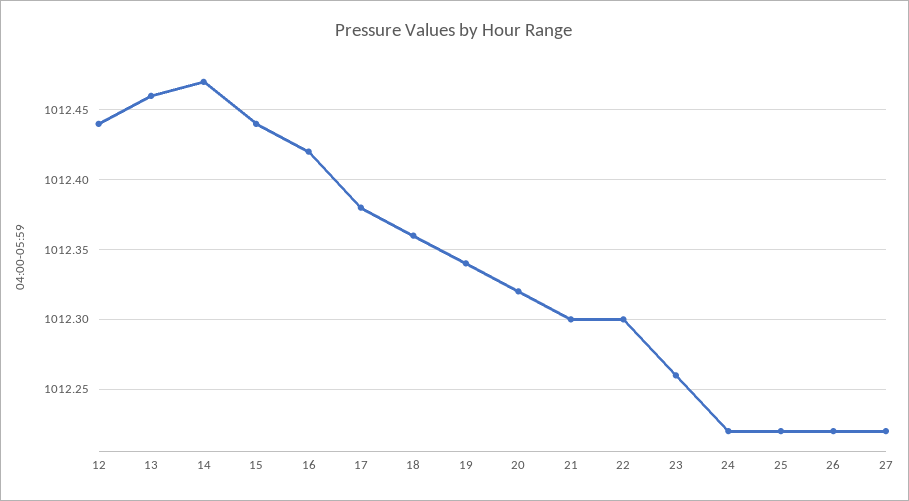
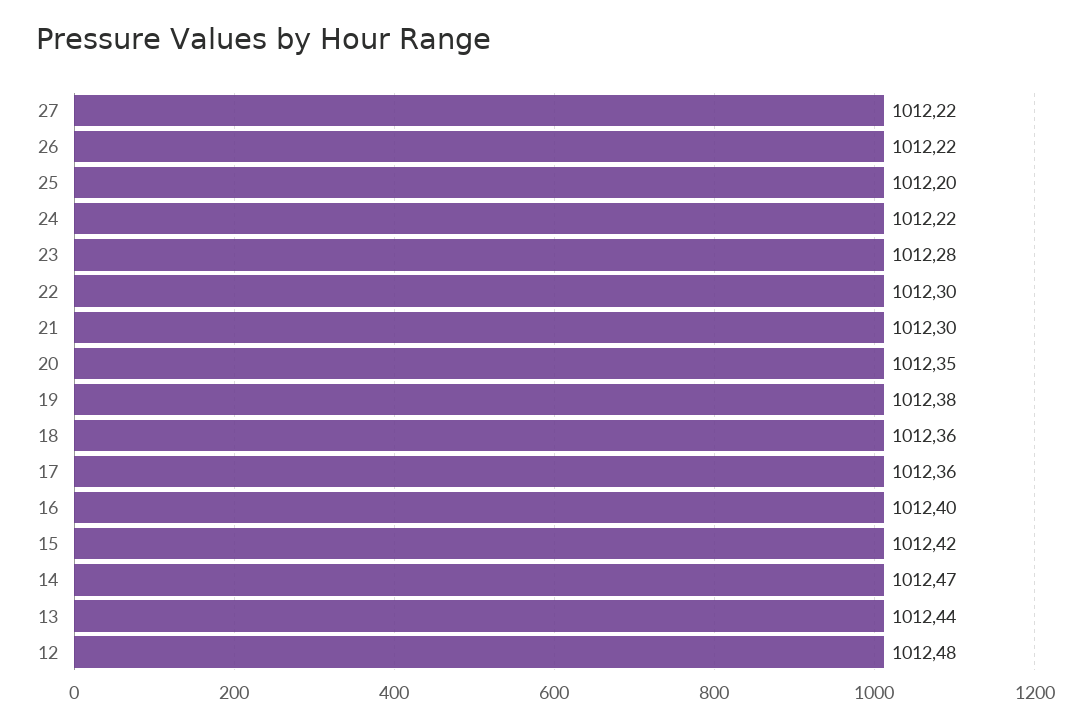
12: 1012.44 -> 1012.48
13: 1012.46 -> 1012.44
15: 1012.44 -> 1012.42
16: 1012.42 -> 1012.4
17: 1012.38 -> 1012.36
19: 1012.34 -> 1012.38
20: 1012.32 -> 1012.35
23: 1012.26 -> 1012.28
25: 1012.22 -> 1012.2

